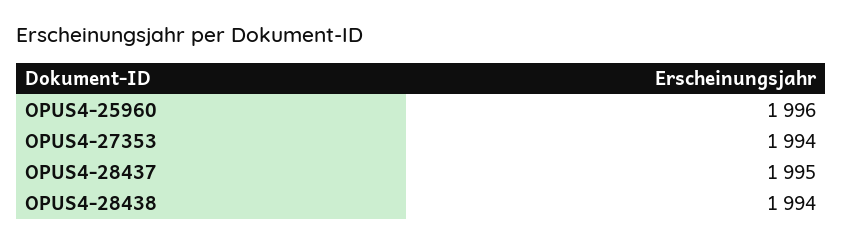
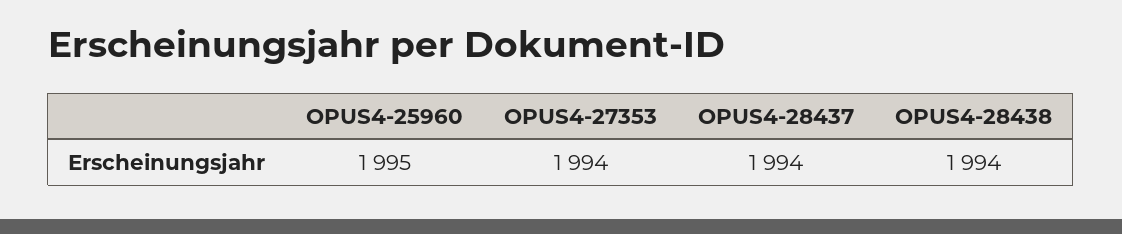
OPUS4-25960: 1996 -> 1995
OPUS4-28437: 1995 -> 1994

